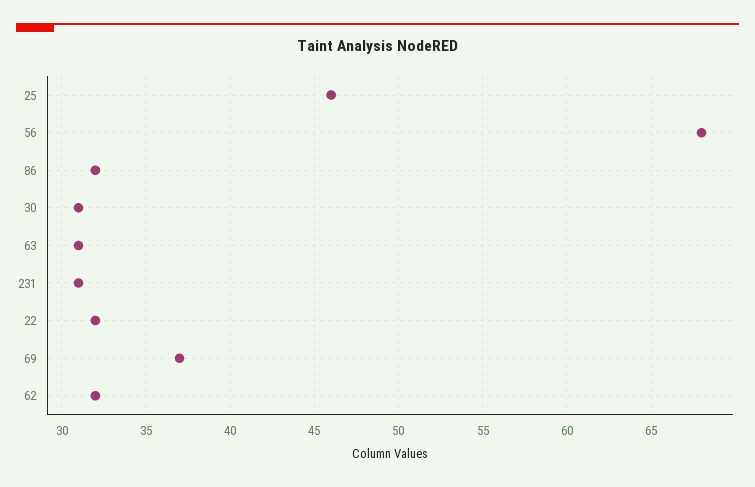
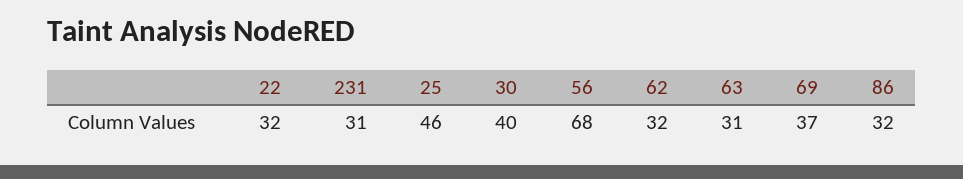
30: 31 -> 40

